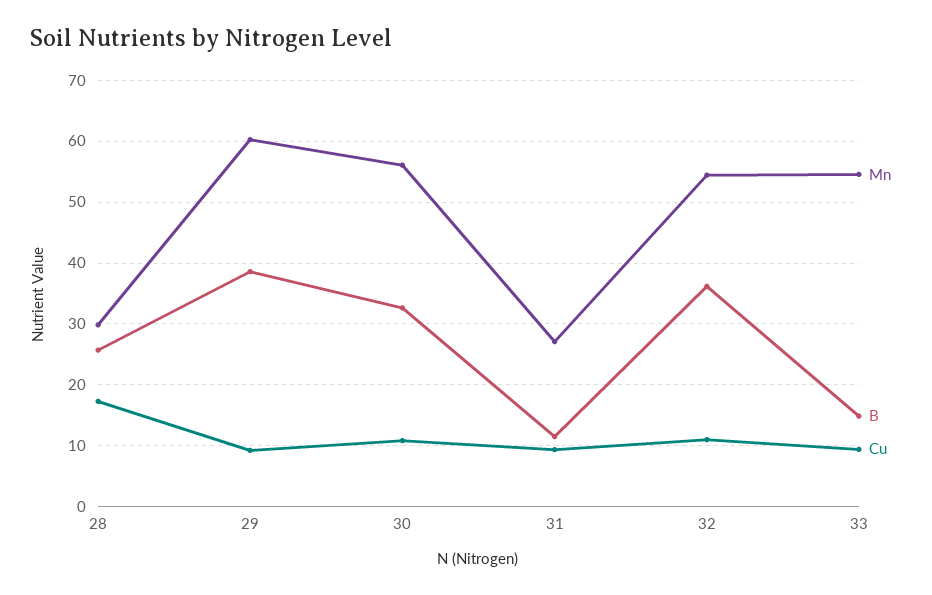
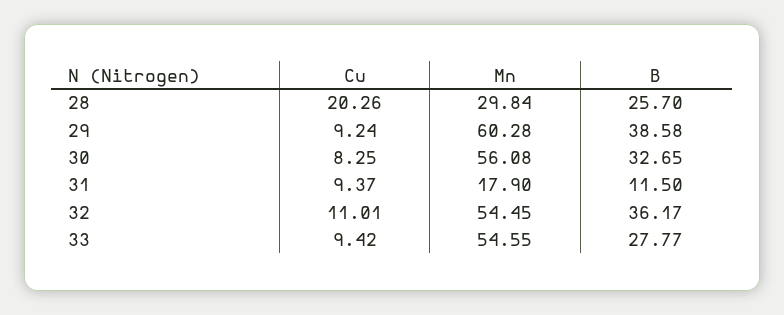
Cu, 28: 17 -> 20.26
Cu, 30: 11 -> 8.25
Mn, 31: 27 -> 17.9
B, 33: 15 -> 27.77

